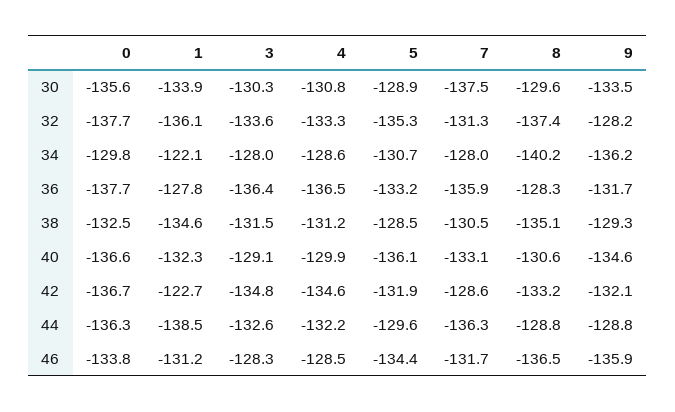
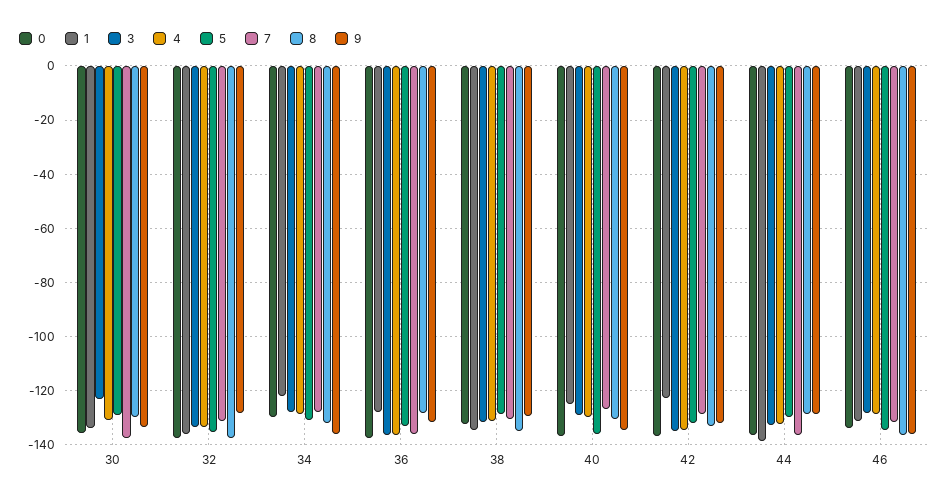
3, 30: -130.3 -> -122.5
8, 34: -140.2 -> -132.5
1, 40: -132.3 -> -125
7, 40: -133.1 -> -127.5

